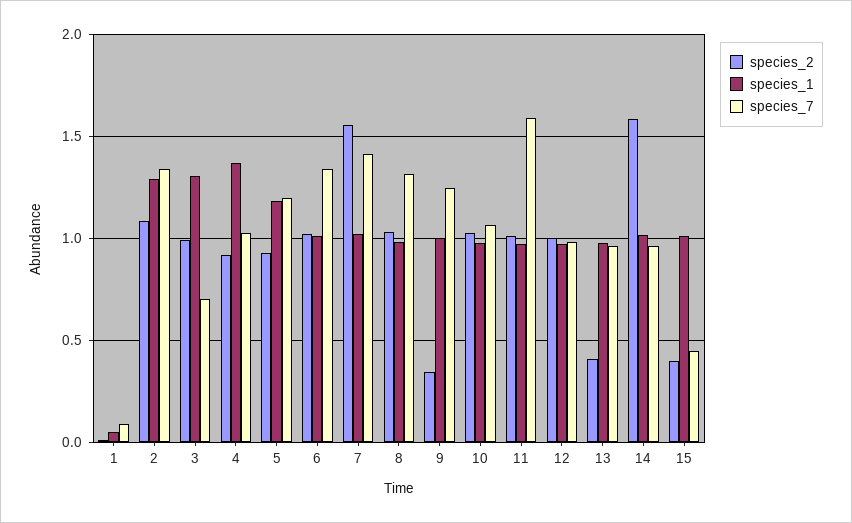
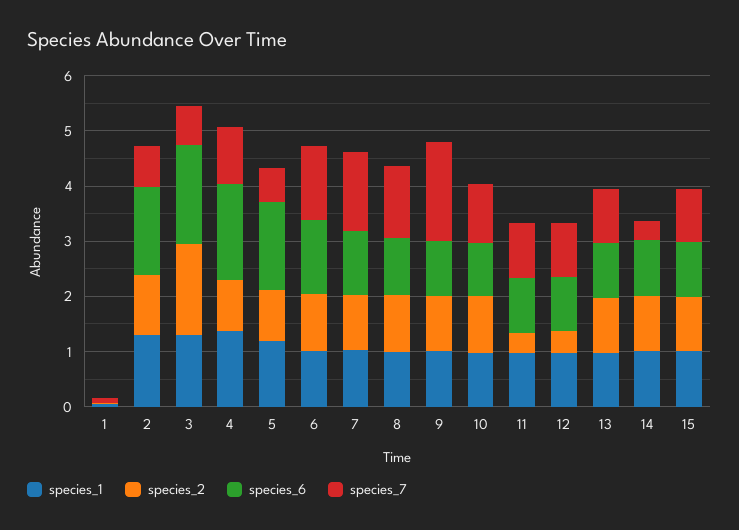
species_7, 2: 1.35 -> 0.8
species_2, 3: 1 -> 1.6
species_7, 5: 1.2 -> 0.6
species_2, 7: 1.55 -> 1
species_2, 9: 0.35 -> 1
species_7, 9: 1.25 -> 1.8
species_2, 11: 1 -> 0.4
species_7, 11: 1.6 -> 1
species_2, 12: 1 -> 0.4
species_2, 13: 0.4 -> 1
species_2, 14: 1.6 -> 1
species_7, 14: 0.95 -> 0.4
species_2, 15: 0.4 -> 1
species_7, 15: 0.45 -> 1
species_6, 1: none -> 0
species_6, 2: none -> 1.6
species_6, 3: none -> 1.8
species_6, 4: none -> 1.8
species_6, 5: none -> 1.6
species_6, 6: none -> 1.4
species_6, 7: none -> 1.2
species_6, 8: none -> 1
species_6, 9: none -> 1
species_6, 10: none -> 1
species_6, 11: none -> 1
species_6, 12: none -> 1
species_6, 13: none -> 1
species_6, 14: none -> 1
species_6, 15: none -> 1

